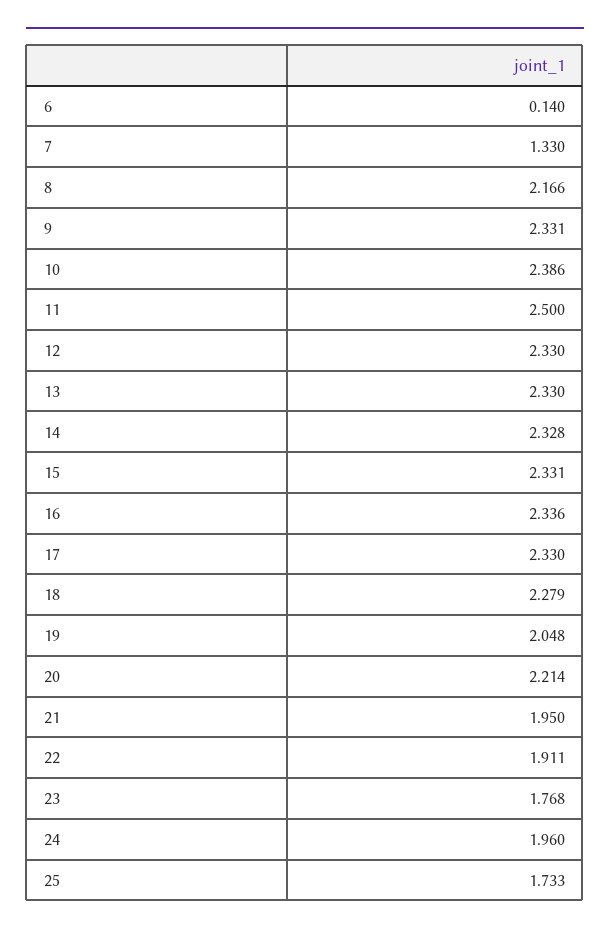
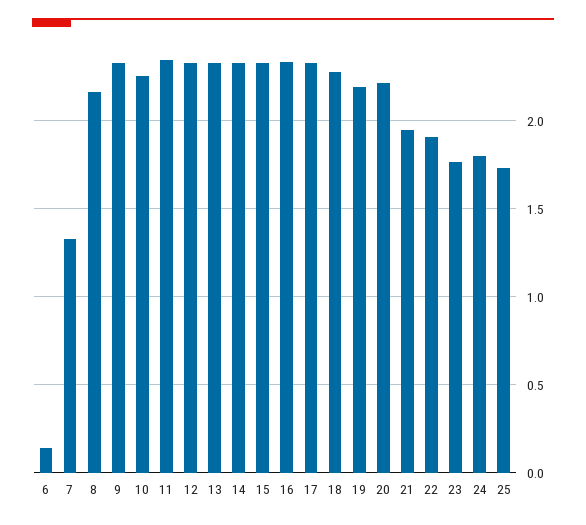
10: 2.386 -> 2.25
11: 2.5 -> 2.35
19: 2.048 -> 2.2
24: 1.96 -> 1.8

